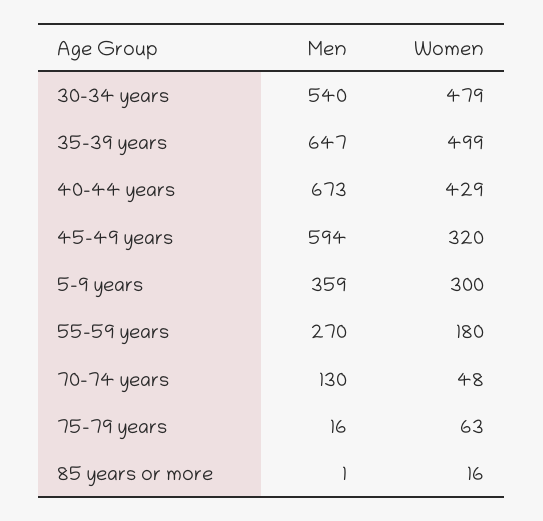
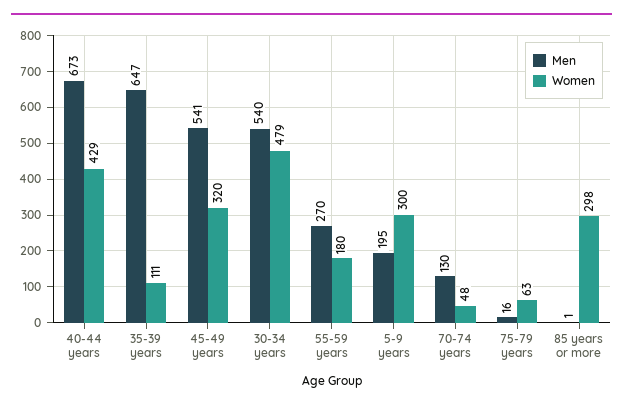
Women, 35-39 years: 499 -> 111
Men, 45-49 years: 594 -> 541
Men, 5-9 years: 359 -> 195
Women, 85 years or more: 16 -> 298

